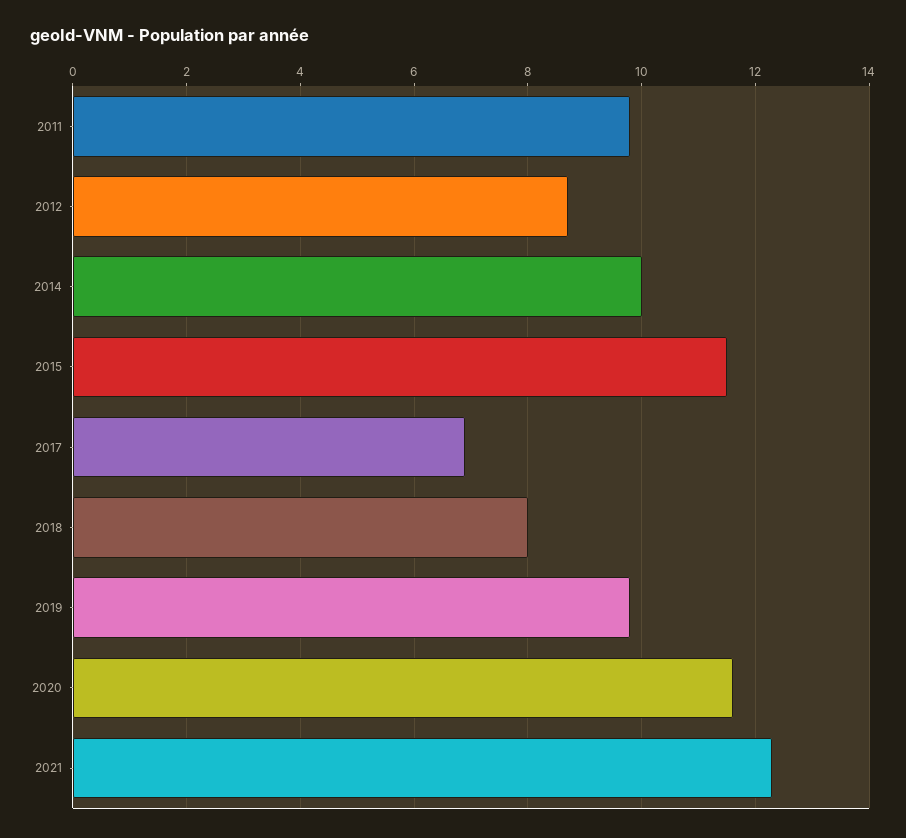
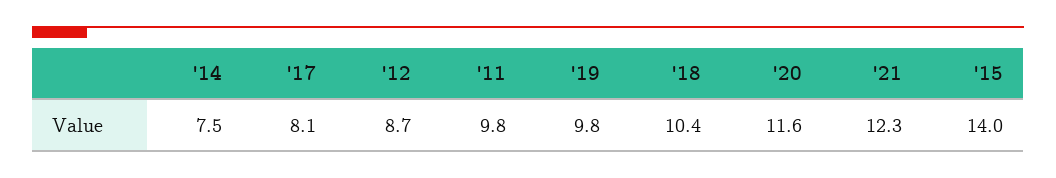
2014: 10 -> 7.5
2015: 11.5 -> 14
2017: 7 -> 8.1
2018: 8 -> 10.4

